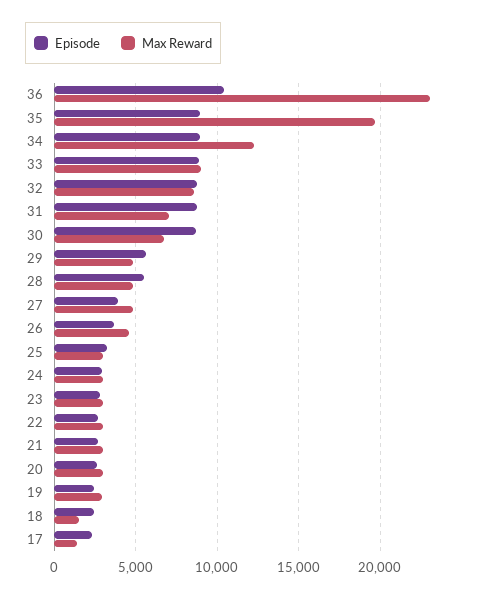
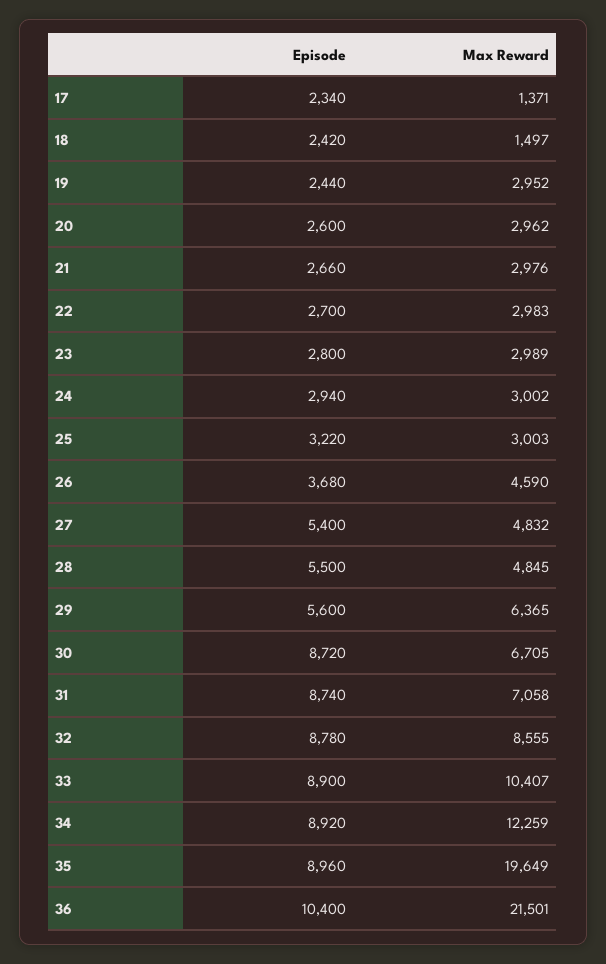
Max Reward, 36: 23000 -> 21501
Max Reward, 33: 9000 -> 10407
Max Reward, 29: 5000 -> 6365
Episode, 27: 4000 -> 5400

